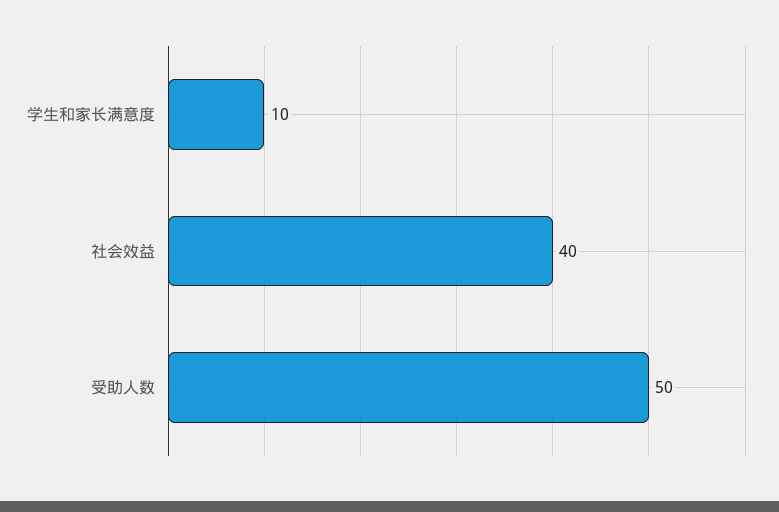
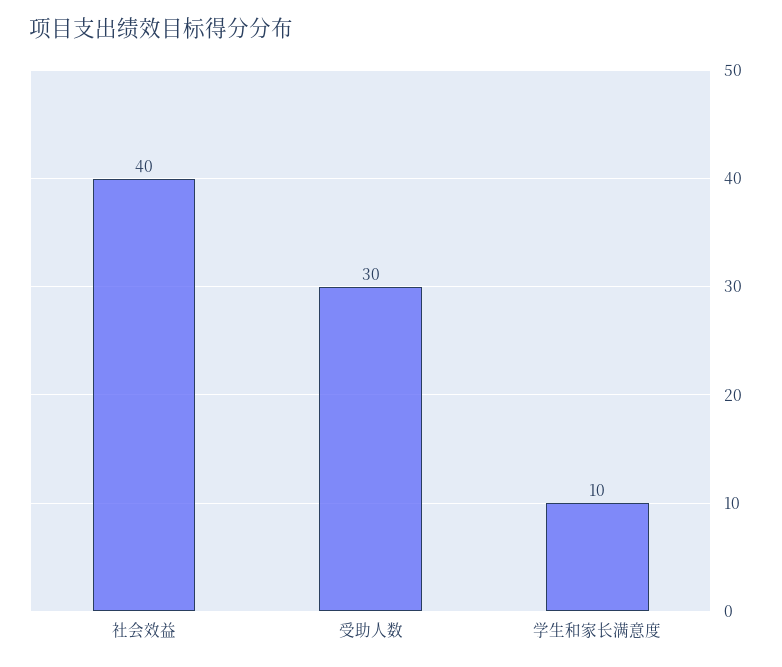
受助人数: 50 -> 30

